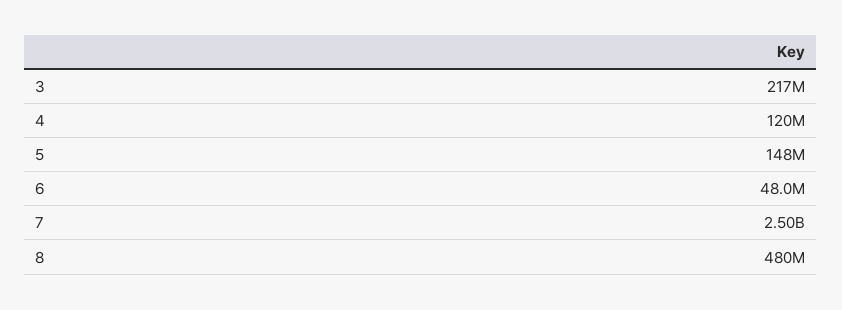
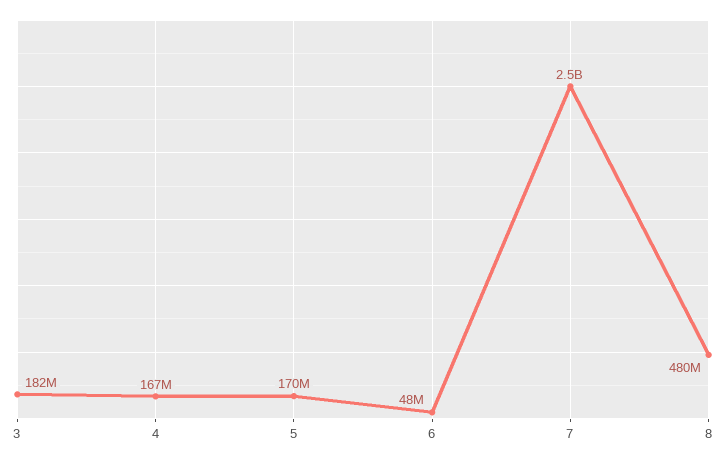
3: 217000000 -> 182000000
4: 120000000 -> 167000000
5: 148000000 -> 170000000

